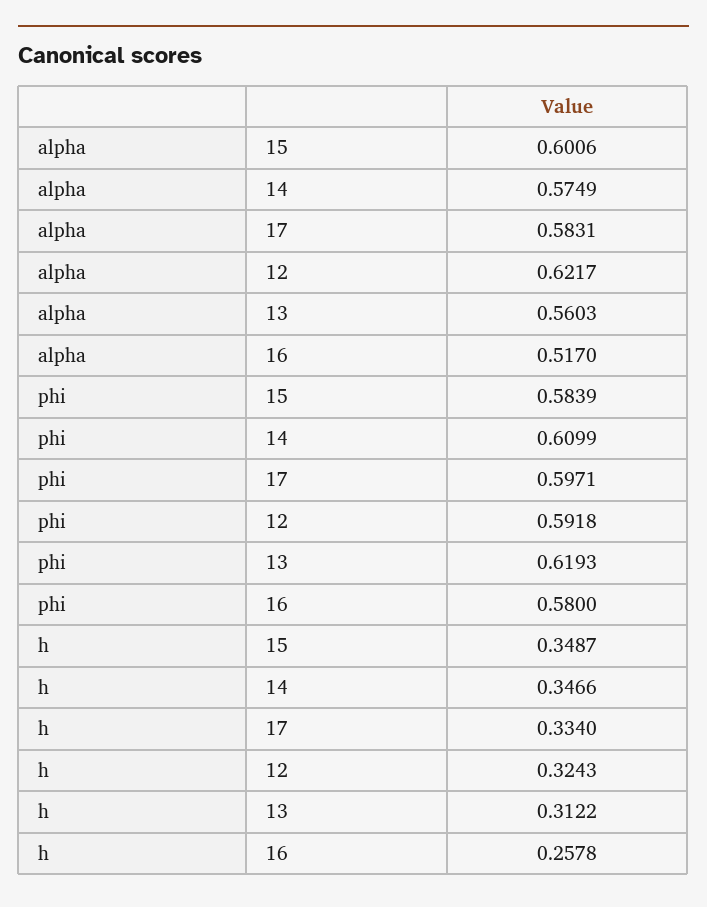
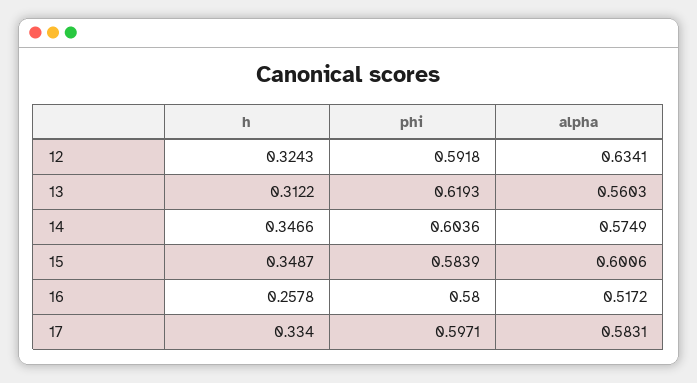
alpha, 12: 0.6217 -> 0.6341
alpha, 16: 0.517 -> 0.5172
phi, 14: 0.6099 -> 0.6036

